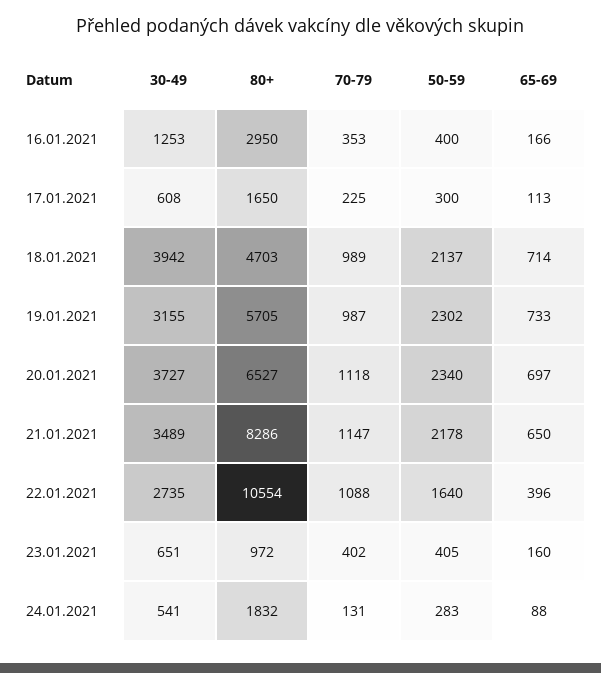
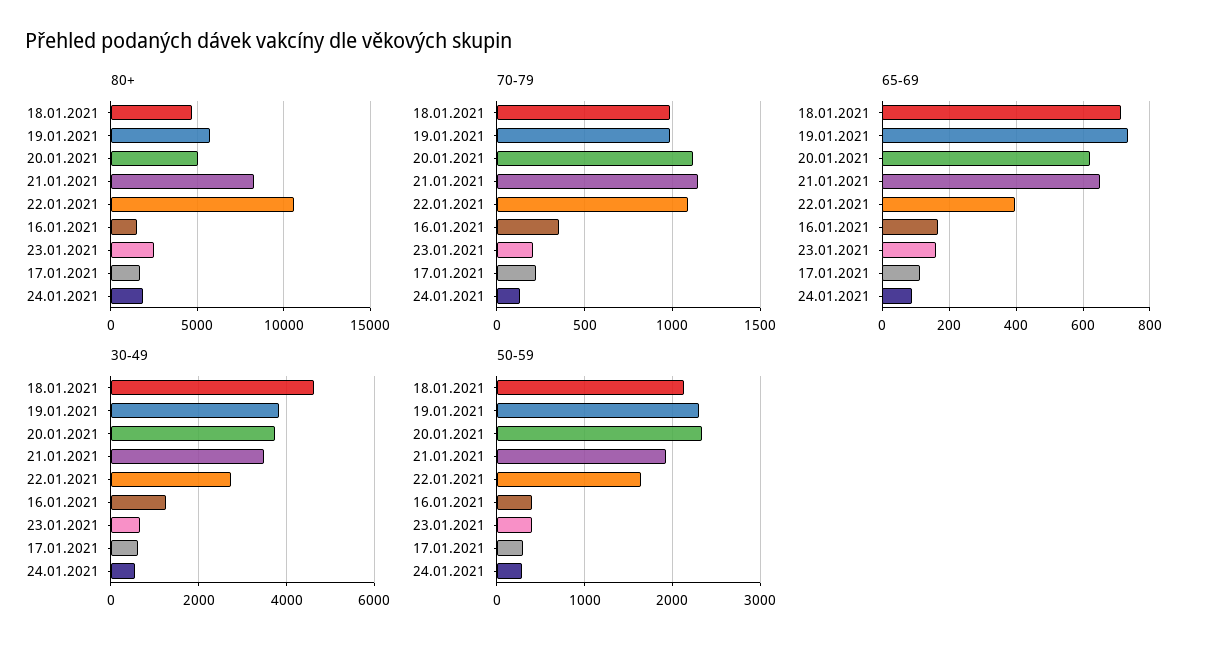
80+, 16.01.2021: 2950 -> 1500
30-49, 18.01.2021: 3942 -> 4600
30-49, 19.01.2021: 3155 -> 3800
80+, 20.01.2021: 6527 -> 5000
65-69, 20.01.2021: 697 -> 620
50-59, 21.01.2021: 2178 -> 1900
80+, 23.01.2021: 972 -> 2500
70-79, 23.01.2021: 402 -> 200

